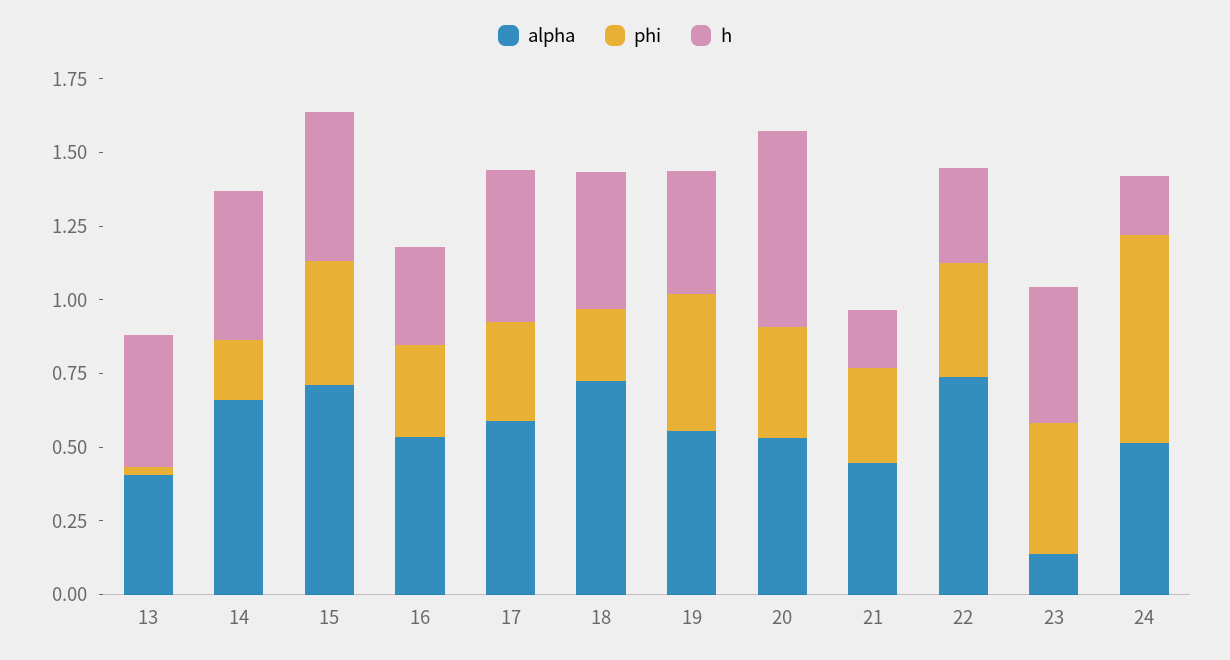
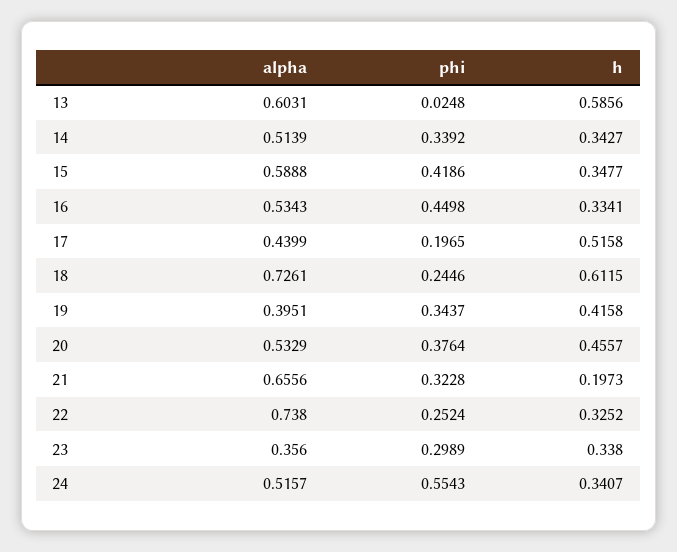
alpha, 13: 0.4 -> 0.6031
h, 13: 0.45 -> 0.5856
alpha, 14: 0.65 -> 0.5139
phi, 14: 0.2 -> 0.3392
h, 14: 0.5 -> 0.3427
alpha, 15: 0.7 -> 0.5888
h, 15: 0.5 -> 0.3477
phi, 16: 0.3 -> 0.4498
alpha, 17: 0.6 -> 0.4399
phi, 17: 0.35 -> 0.1965
h, 18: 0.45 -> 0.6115
alpha, 19: 0.55 -> 0.3951
phi, 19: 0.45 -> 0.3437
h, 20: 0.65 -> 0.4557
alpha, 21: 0.45 -> 0.6556
phi, 22: 0.4 -> 0.2524
alpha, 23: 0.15 -> 0.356
phi, 23: 0.45 -> 0.2989
h, 23: 0.45 -> 0.338
phi, 24: 0.7 -> 0.5543
h, 24: 0.2 -> 0.3407

